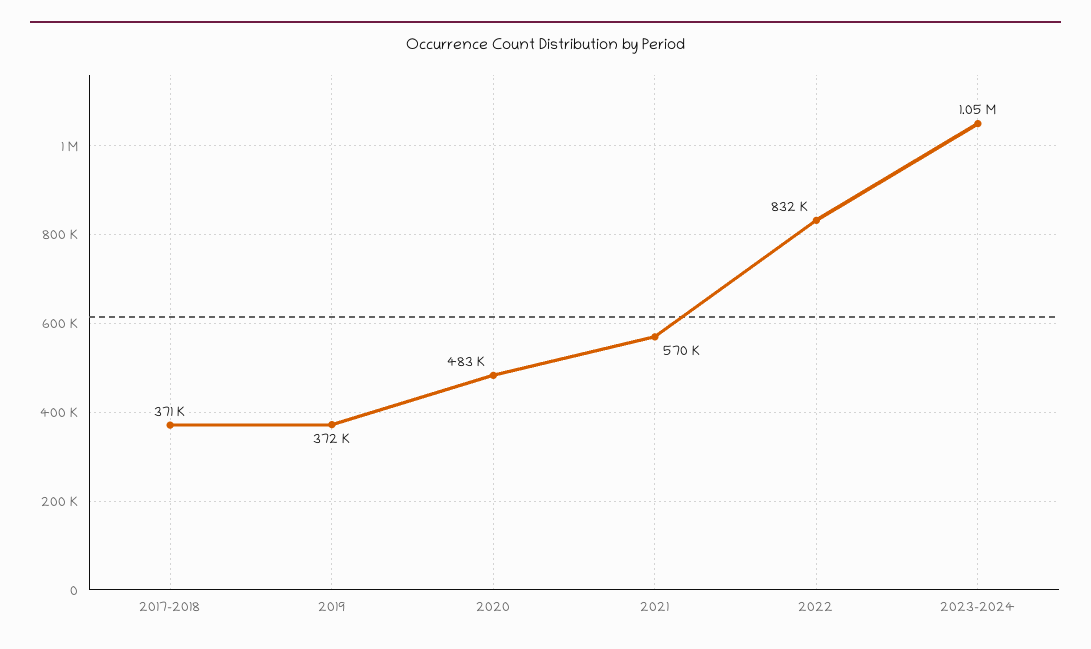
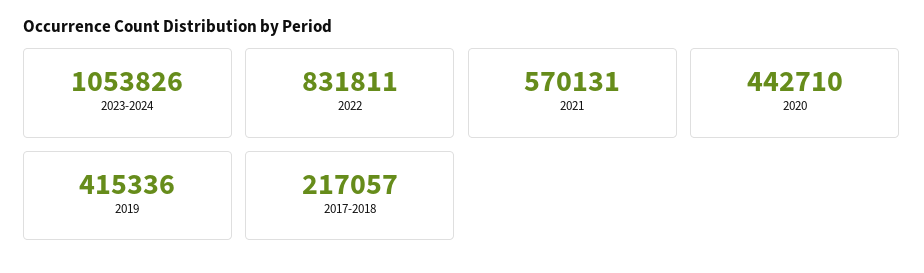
2017-2018: 371000 -> 217057
2019: 372000 -> 415336
2020: 483000 -> 442710

